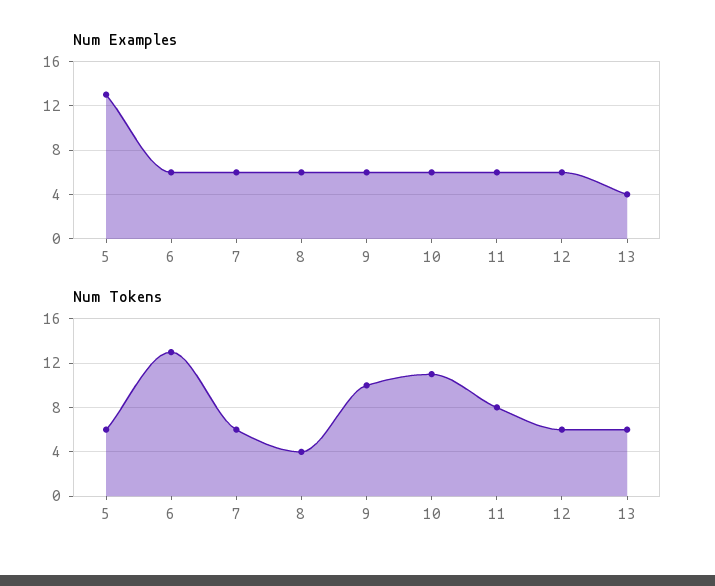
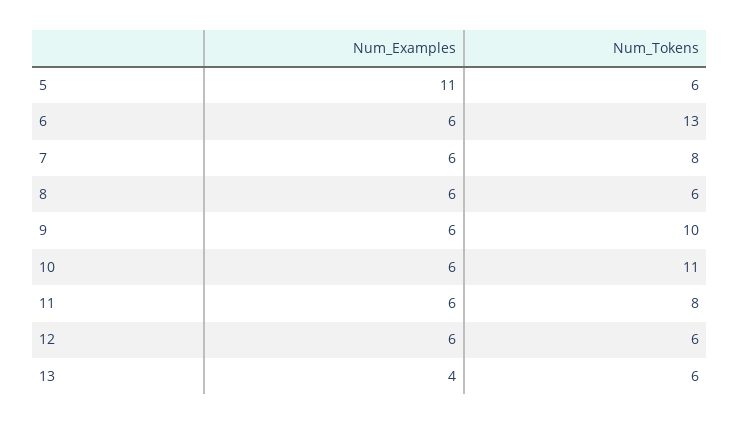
Num Examples, 5: 13 -> 11
Num Tokens, 7: 6 -> 8
Num Tokens, 8: 4 -> 6

